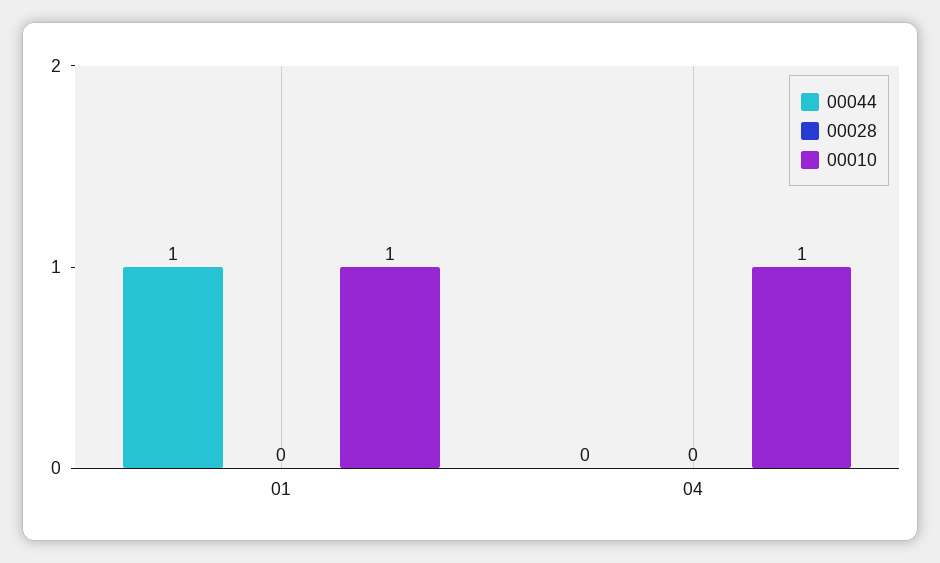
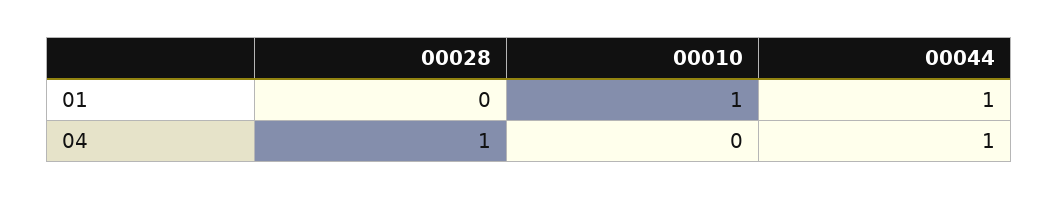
00044, 04: 0 -> 1
00028, 04: 0 -> 1
00010, 04: 1 -> 0

